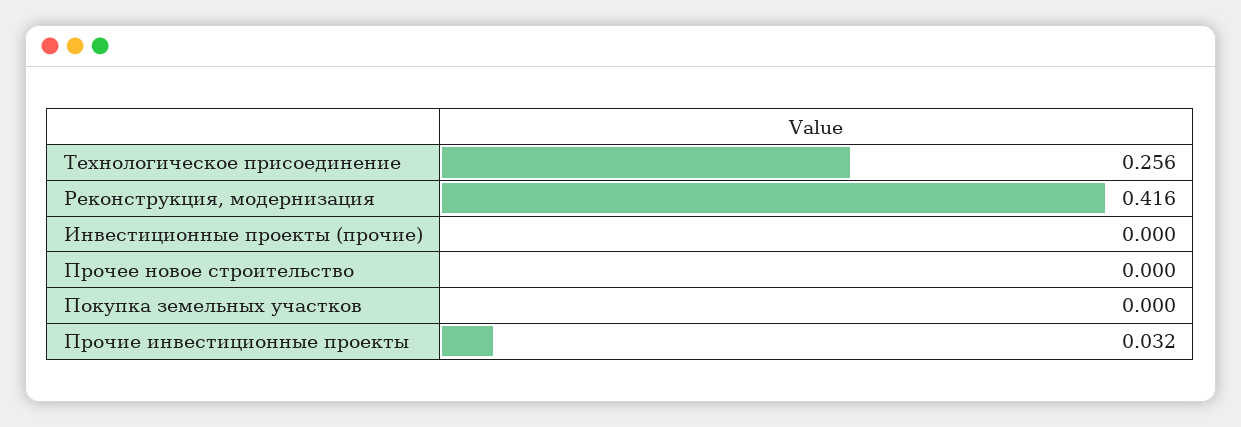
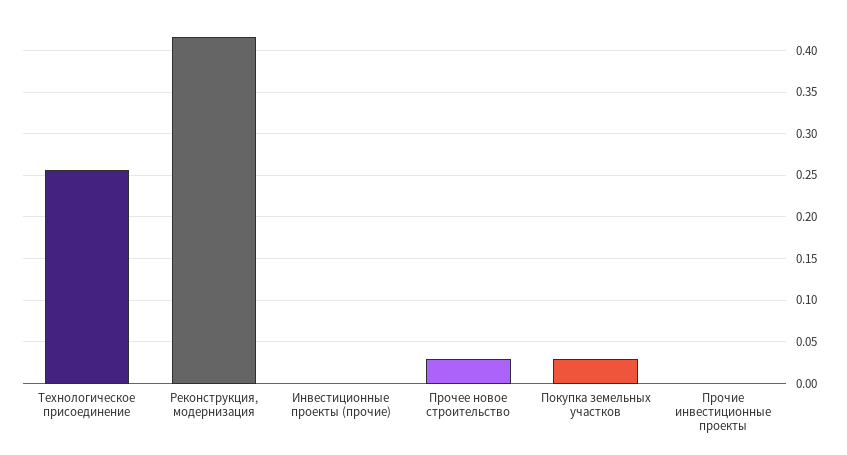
Прочее новое строительство: 0 -> 0.03
Покупка земельных участков: 0 -> 0.03
Прочие инвестиционные проекты: 0.032 -> 0

